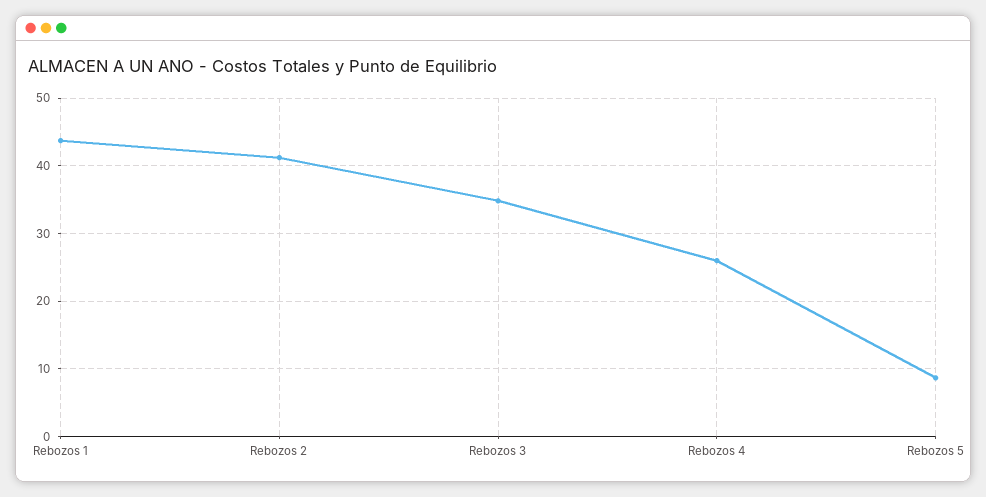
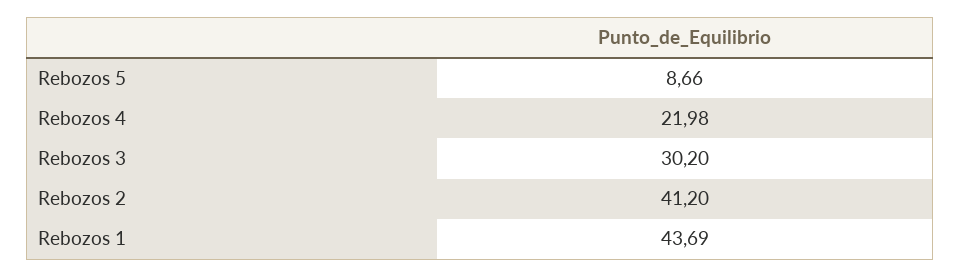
Rebozos 3: 35 -> 30.2
Rebozos 4: 26 -> 21.98

